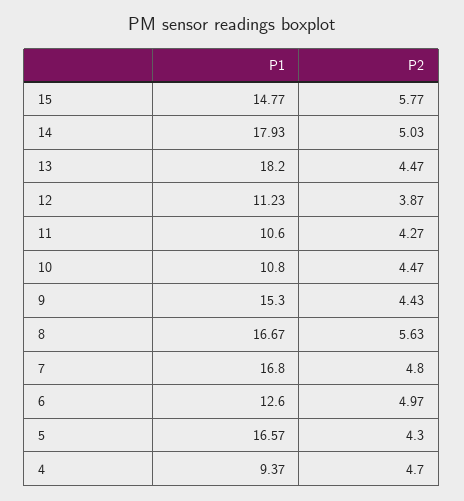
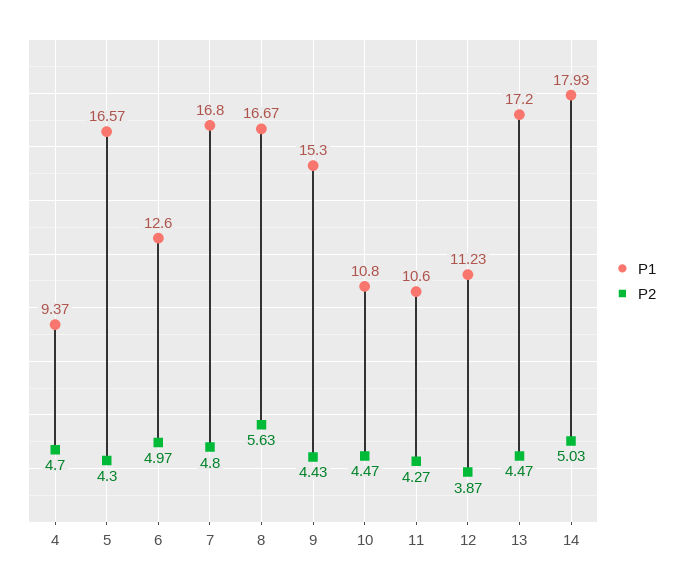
P1, 15: 14.77 -> none
P2, 15: 5.77 -> none
P1, 13: 18.2 -> 17.2

